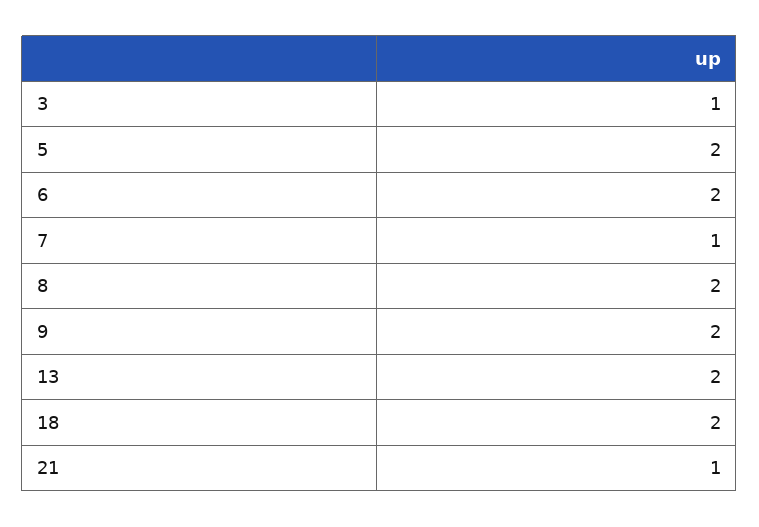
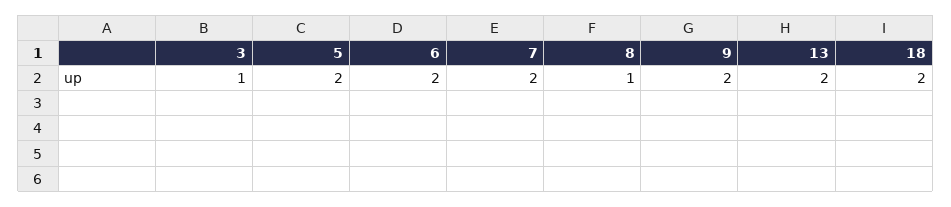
7: 1 -> 2
8: 2 -> 1
21: 1 -> none

